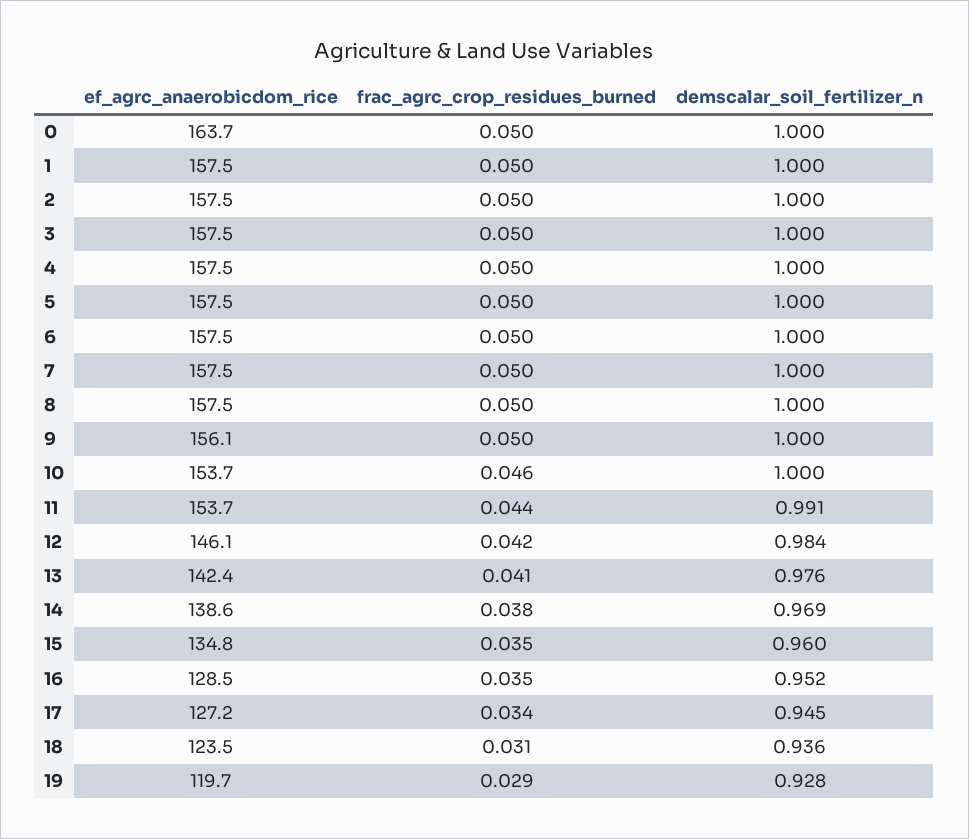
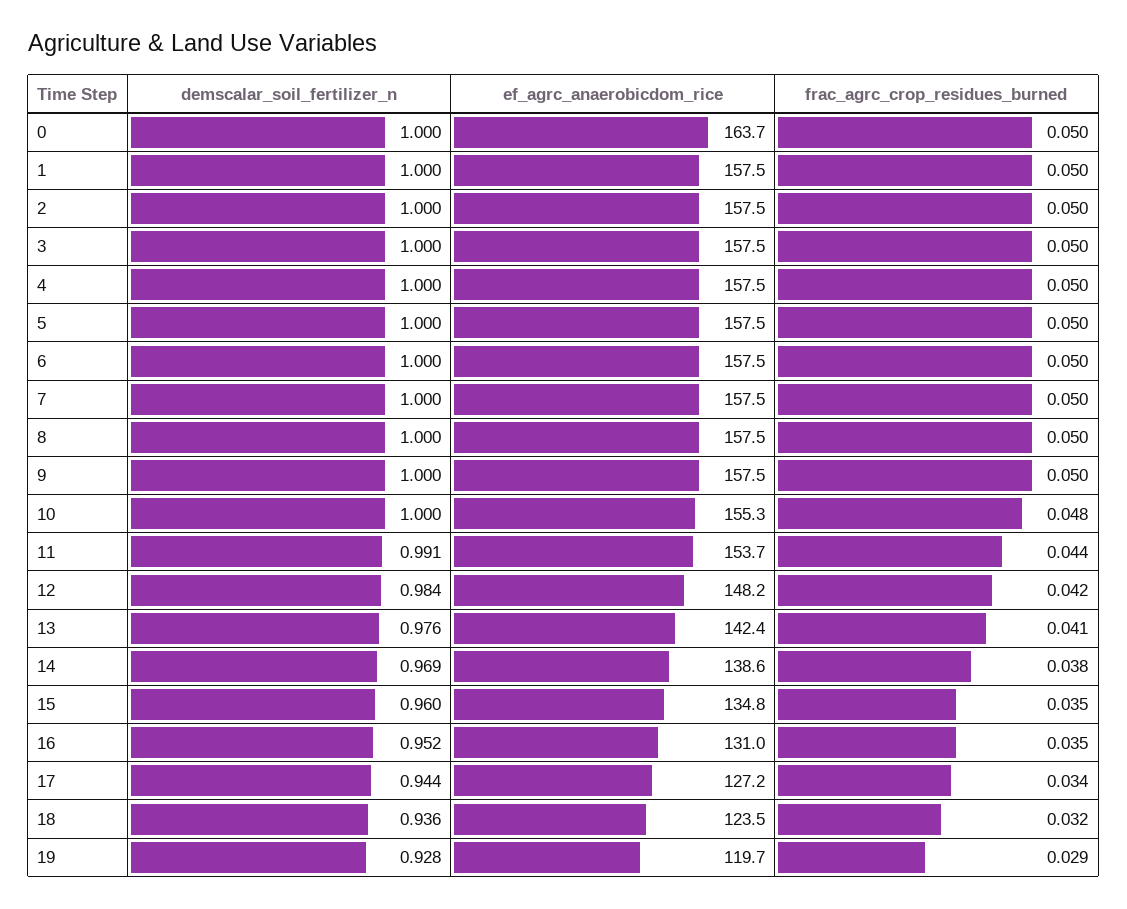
ef_agrc_anaerobicdom_rice, 9: 156.1 -> 157.5
ef_agrc_anaerobicdom_rice, 10: 153.7 -> 155.3
frac_agrc_crop_residues_burned, 10: 0.046 -> 0.048
ef_agrc_anaerobicdom_rice, 12: 146.1 -> 148.2
ef_agrc_anaerobicdom_rice, 16: 128.5 -> 131
demscalar_soil_fertilizer_n, 17: 0.945 -> 0.944
frac_agrc_crop_residues_burned, 18: 0.031 -> 0.032

